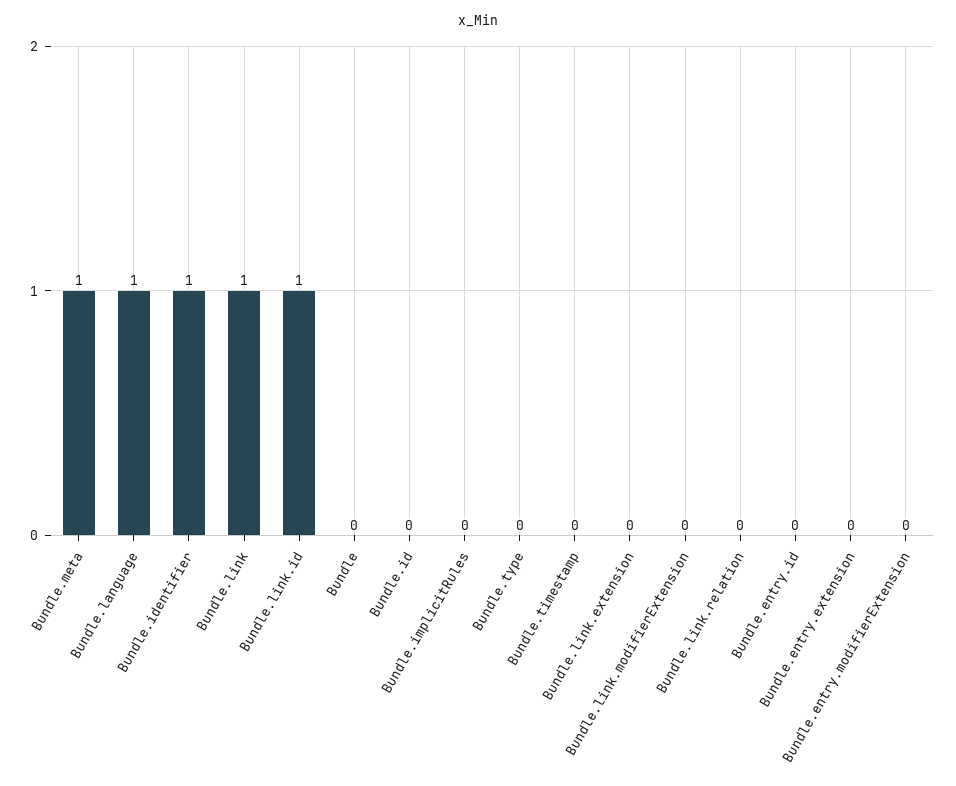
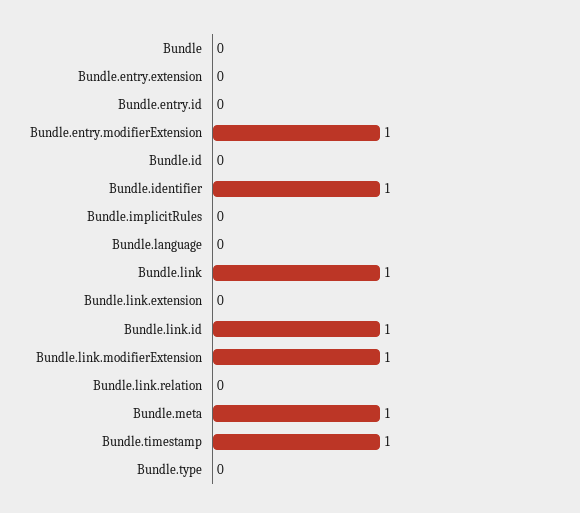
Bundle.language: 1 -> 0
Bundle.timestamp: 0 -> 1
Bundle.link.modifierExtension: 0 -> 1
Bundle.entry.modifierExtension: 0 -> 1

